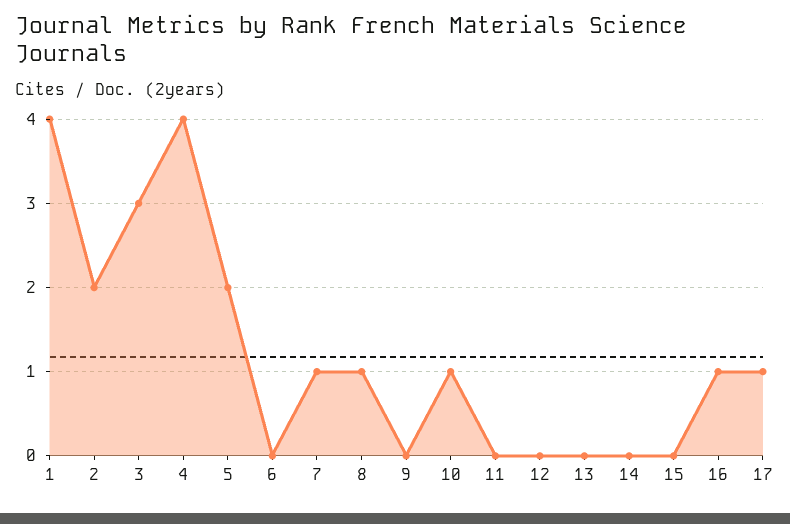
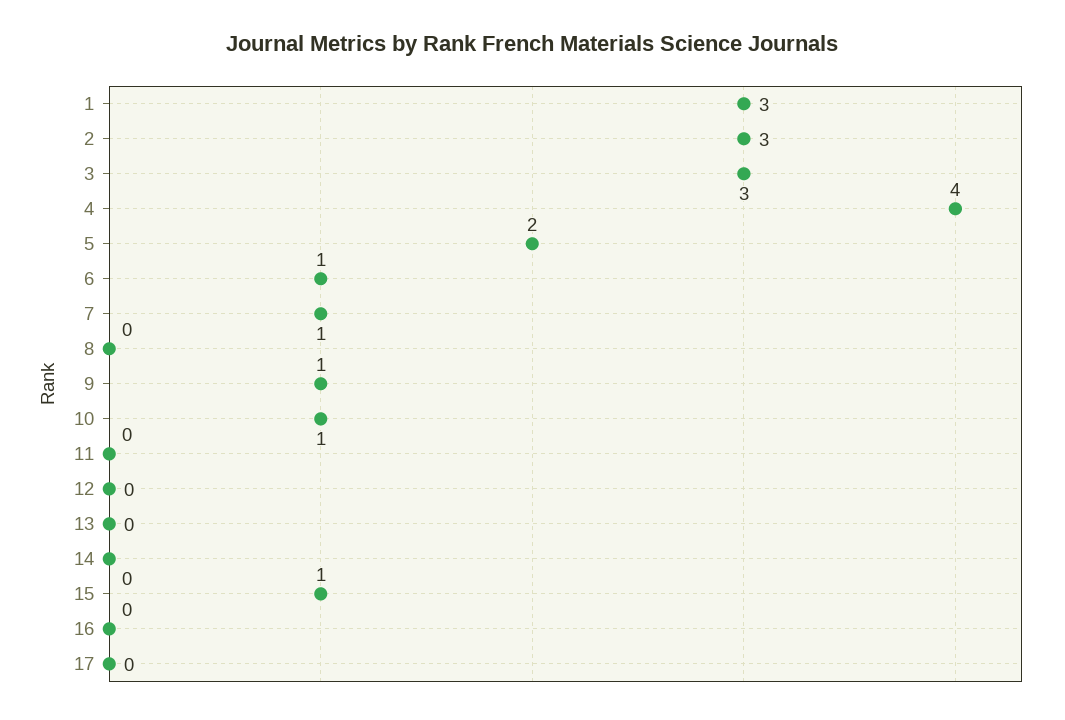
1: 4 -> 3
2: 2 -> 3
6: 0 -> 1
8: 1 -> 0
9: 0 -> 1
15: 0 -> 1
16: 1 -> 0
17: 1 -> 0

